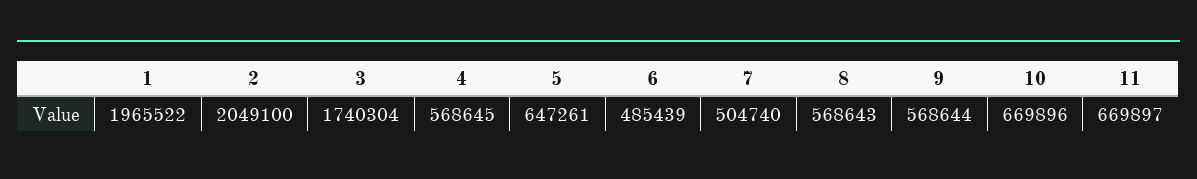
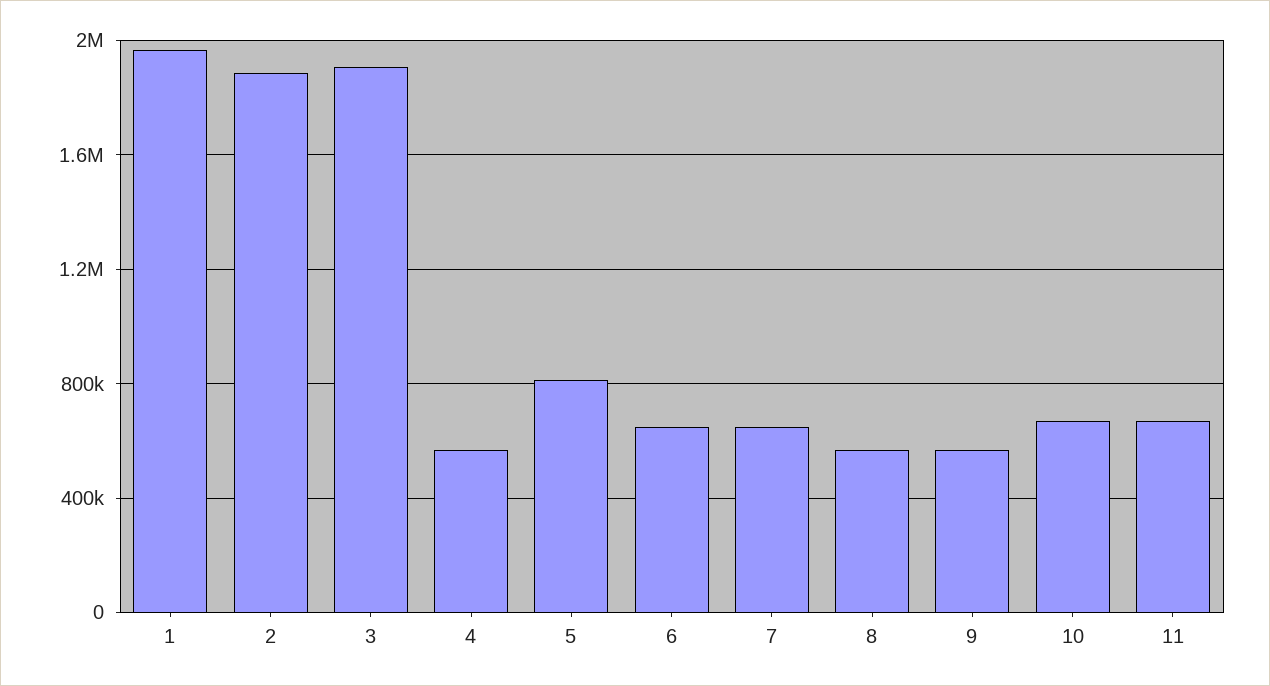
2: 2049100 -> 1900000
3: 1740304 -> 1900000
5: 647261 -> 800000
6: 485439 -> 650000
7: 504740 -> 650000

